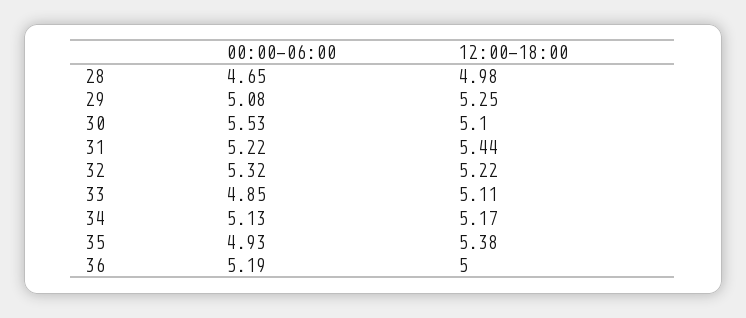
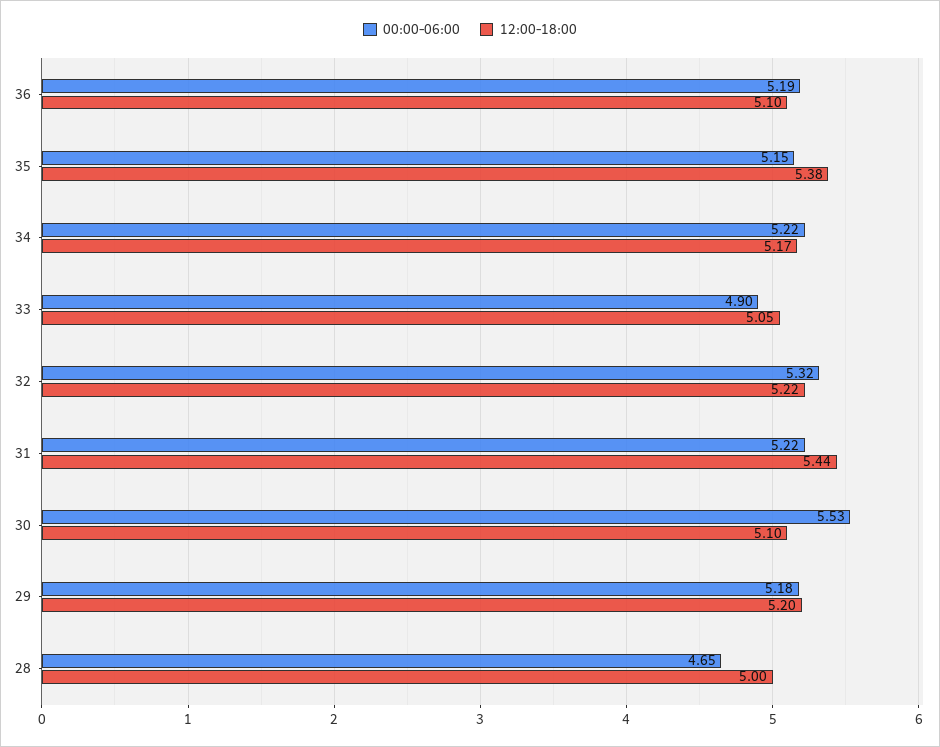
12:00-18:00, 28: 4.98 -> 5
00:00-06:00, 29: 5.08 -> 5.18
12:00-18:00, 29: 5.25 -> 5.2
00:00-06:00, 33: 4.85 -> 4.9
12:00-18:00, 33: 5.11 -> 5.05
00:00-06:00, 34: 5.13 -> 5.22
00:00-06:00, 35: 4.93 -> 5.15
12:00-18:00, 36: 5 -> 5.1

